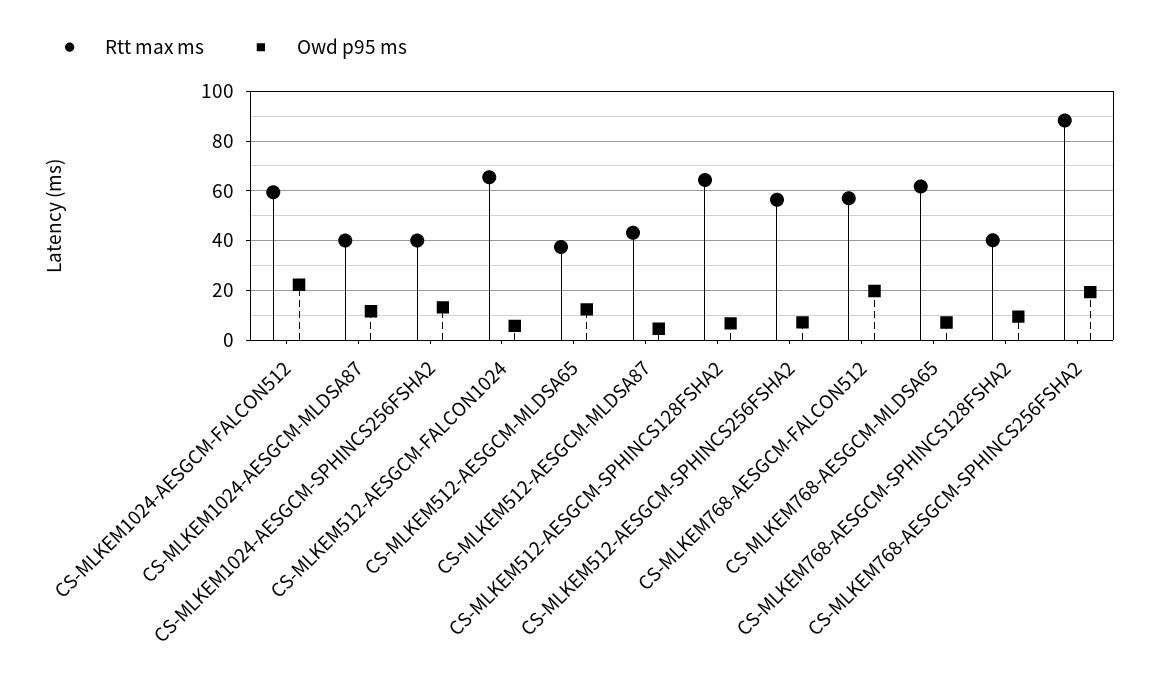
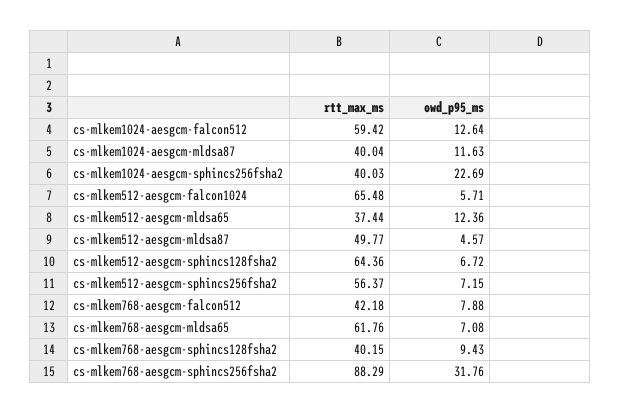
Owd p95 ms, CS-MLKEM1024-AESGCM-FALCON512: 22.5 -> 12.64
Owd p95 ms, CS-MLKEM1024-AESGCM-SPHINCS256FSHA2: 12.5 -> 22.69
Rtt max ms, CS-MLKEM512-AESGCM-MLDSA87: 42.5 -> 49.77
Rtt max ms, CS-MLKEM768-AESGCM-FALCON512: 57.5 -> 42.18
Owd p95 ms, CS-MLKEM768-AESGCM-FALCON512: 20 -> 7.88
Owd p95 ms, CS-MLKEM768-AESGCM-SPHINCS256FSHA2: 20 -> 31.76

